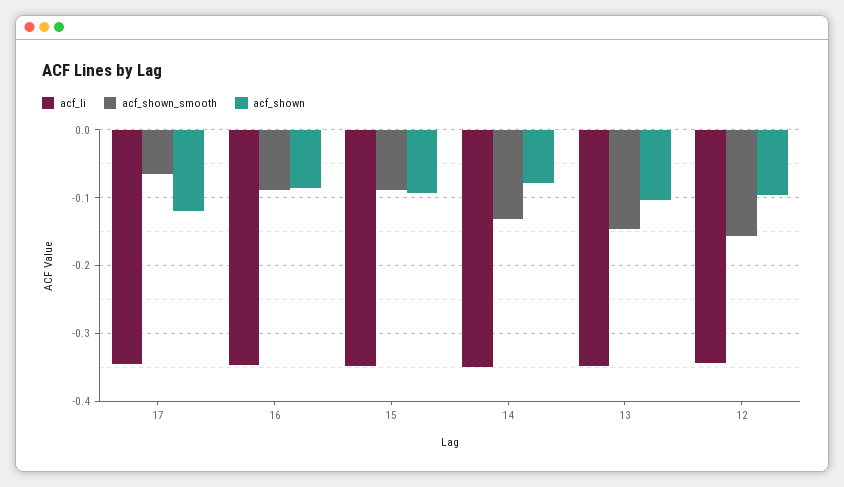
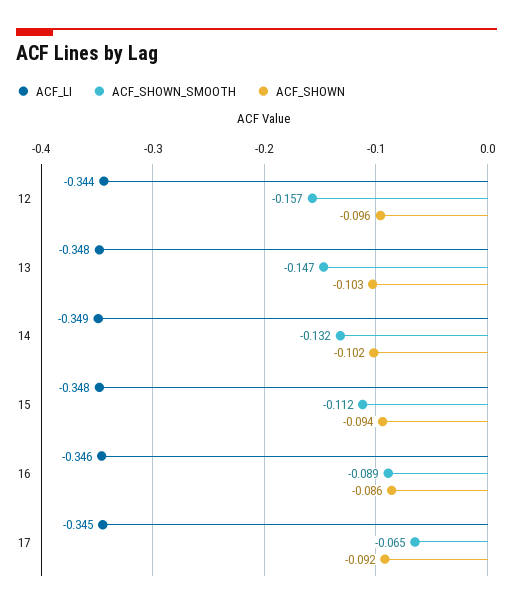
acf_shown, 17: -0.12 -> -0.092
acf_shown_smooth, 15: -0.09 -> -0.112
acf_shown, 14: -0.08 -> -0.102

